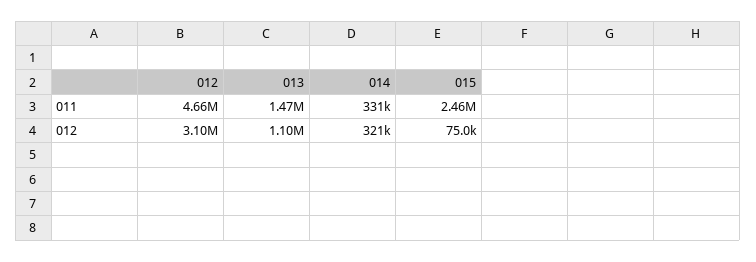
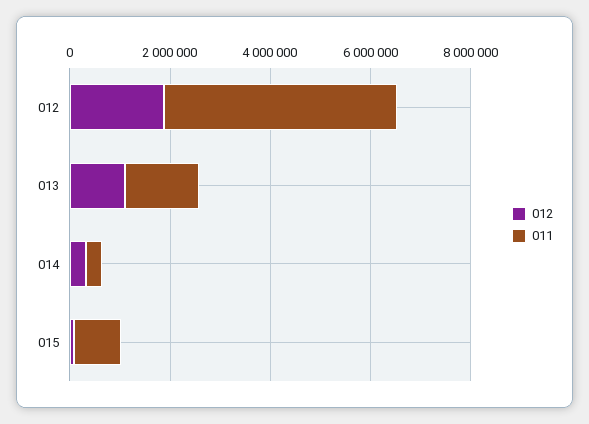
011, 015: 2460000 -> 1000000
012, 012: 3100000 -> 2000000

